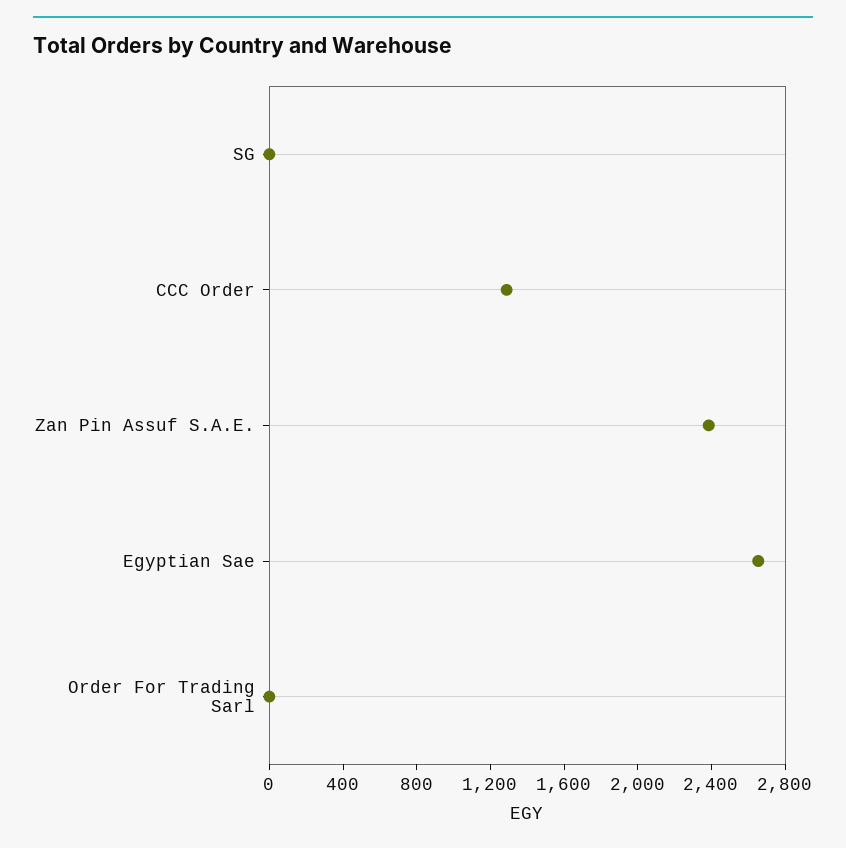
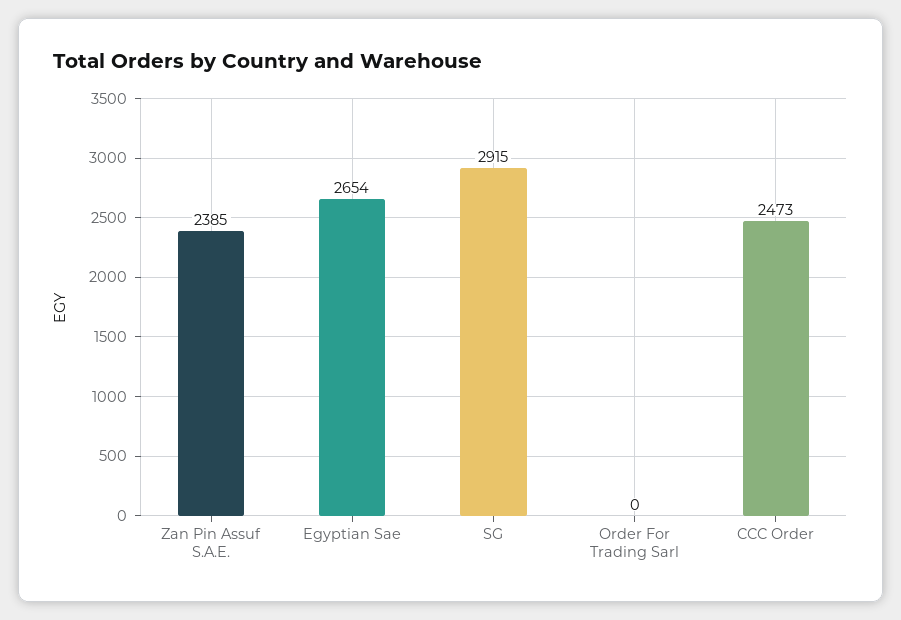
SG: 0 -> 2915
CCC Order: 1300 -> 2473

